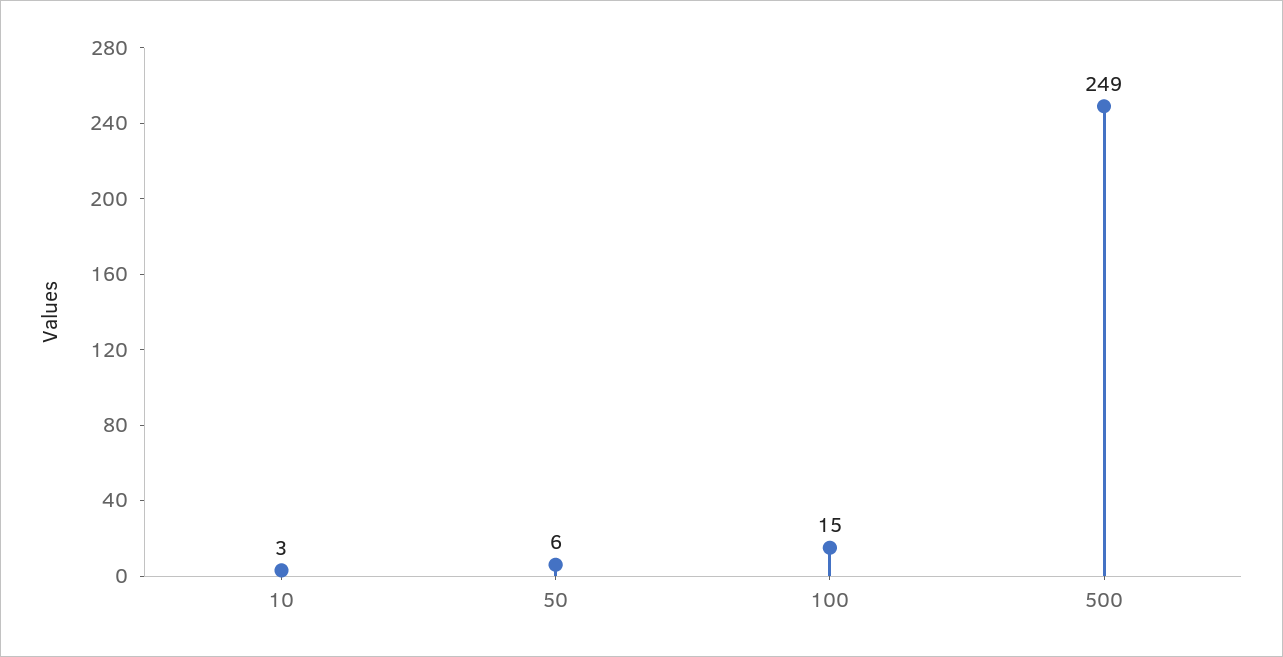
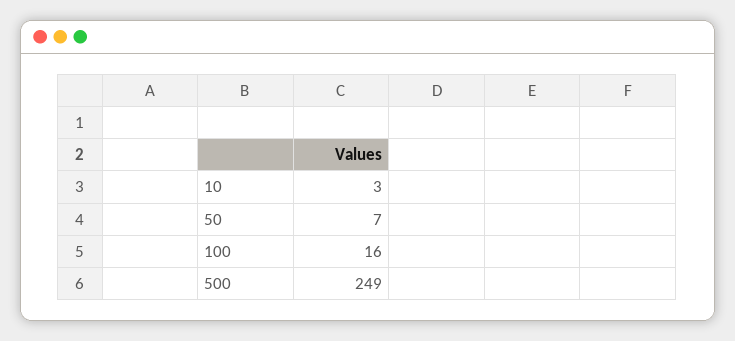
50: 6 -> 7
100: 15 -> 16

